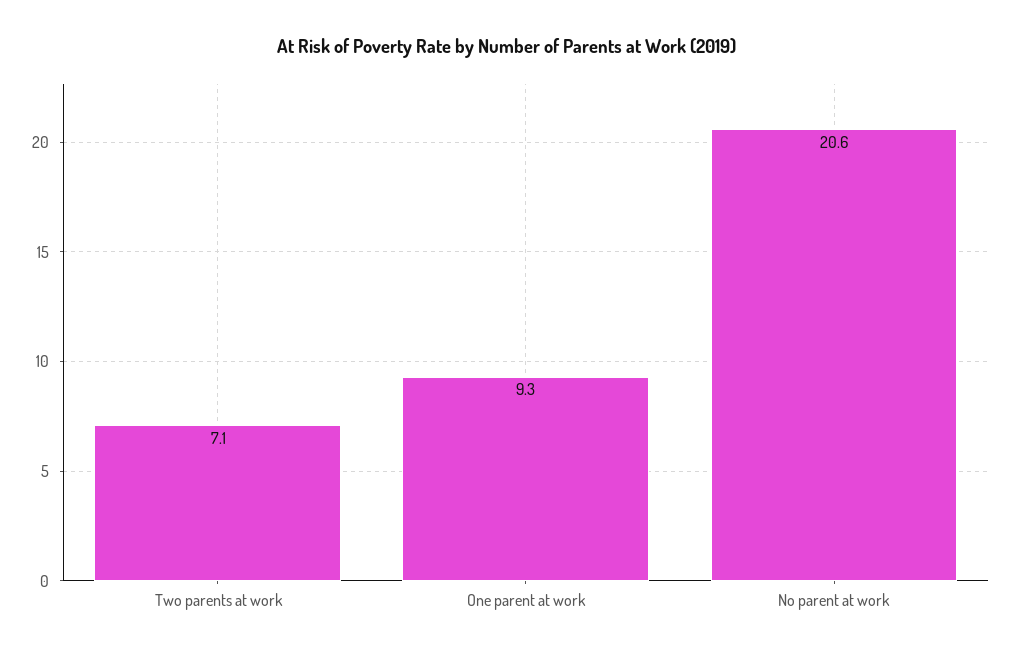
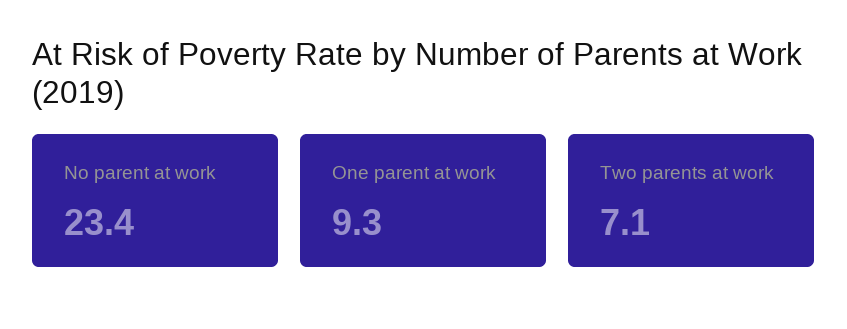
No parent at work: 20.6 -> 23.4

